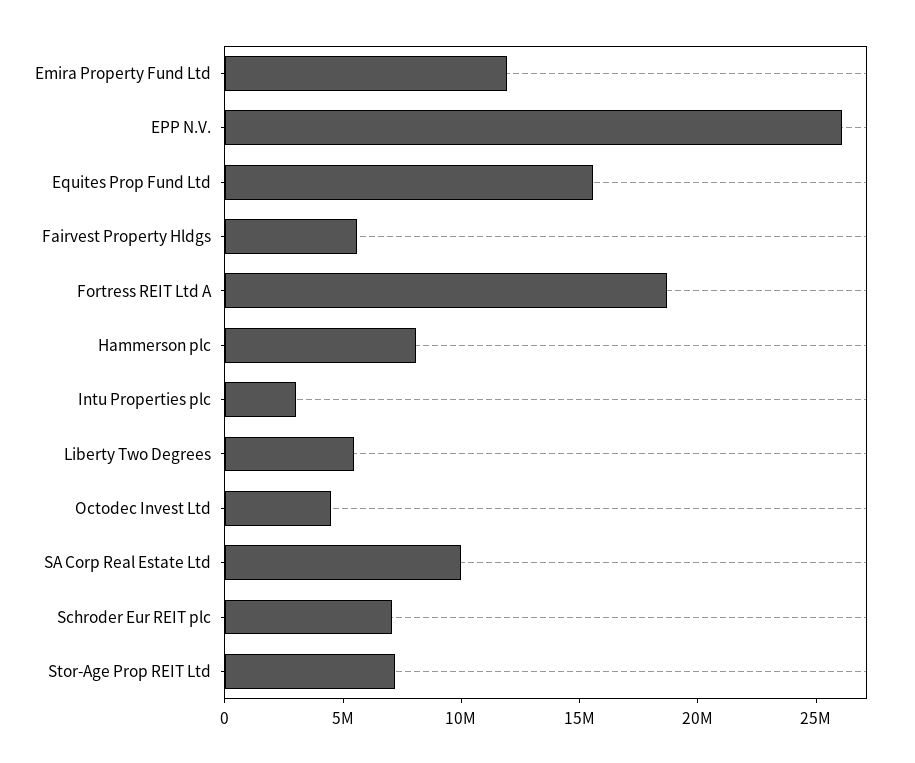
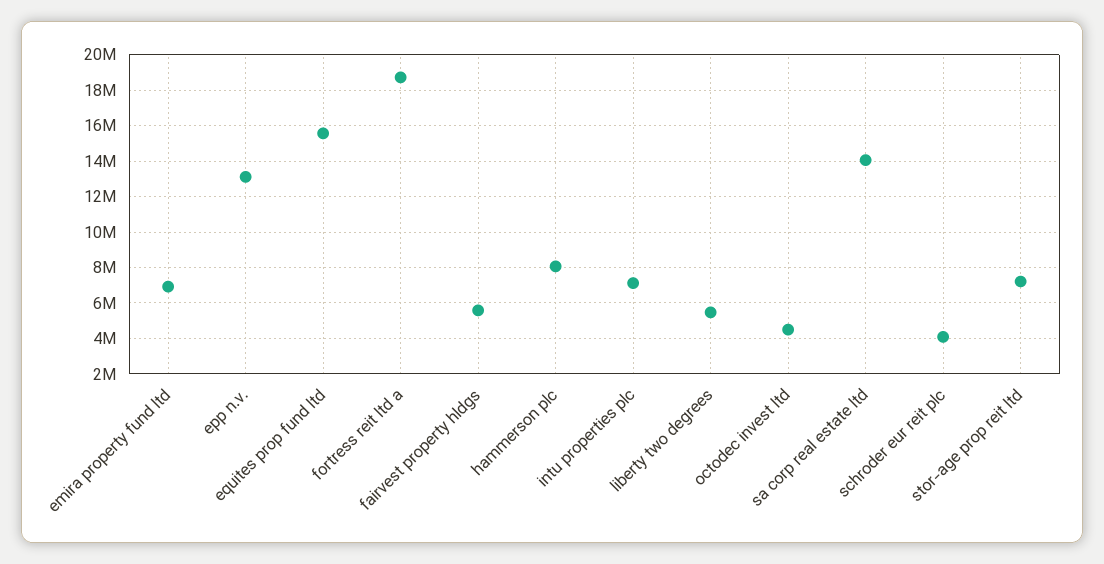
Emira Property Fund Ltd: 12000000 -> 7000000
EPP N.V.: 26000000 -> 13000000
Intu Properties plc: 3000000 -> 7000000
SA Corp Real Estate Ltd: 10000000 -> 14000000
Schroder Eur REIT plc: 7000000 -> 4000000

